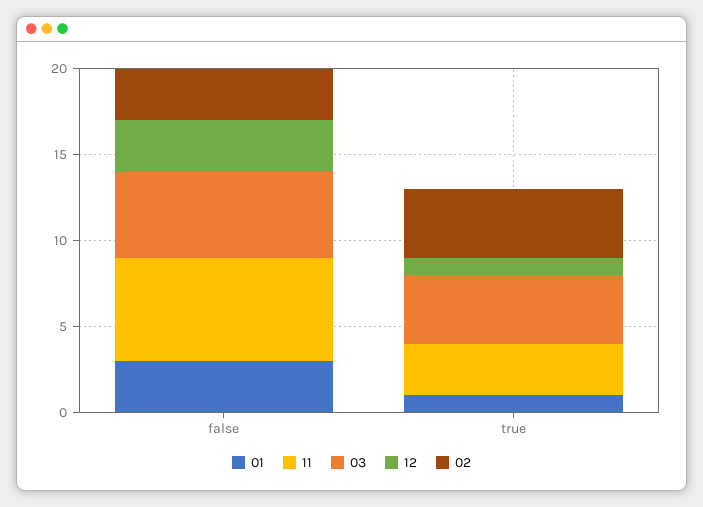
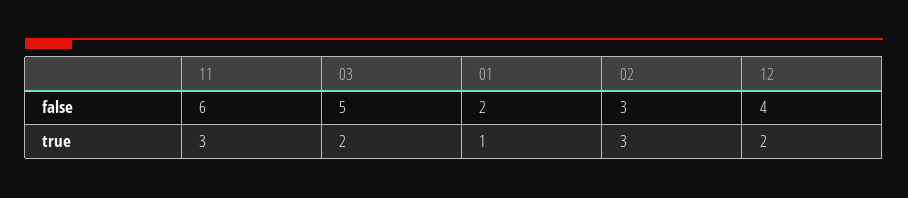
01, false: 3 -> 2
12, false: 3 -> 4
03, true: 4 -> 2
12, true: 1 -> 2
02, true: 4 -> 3

